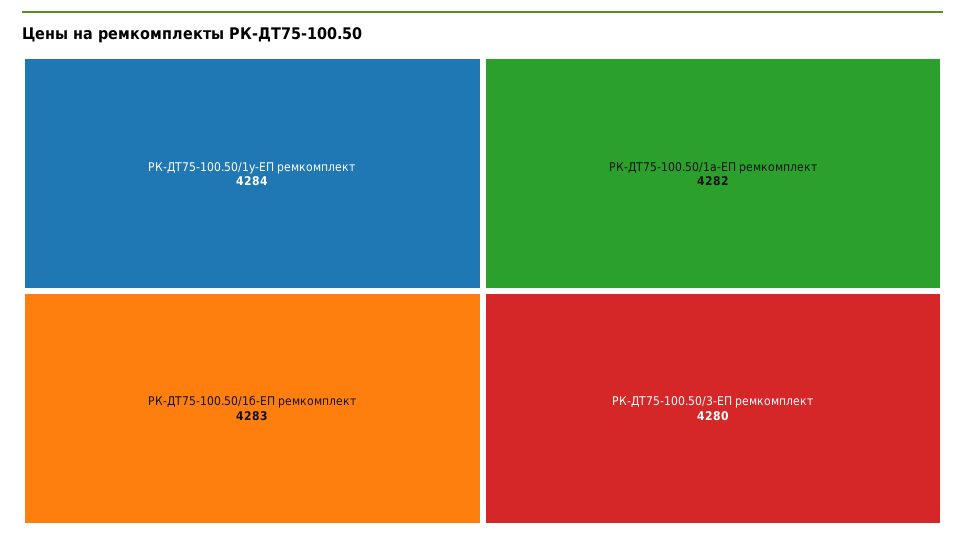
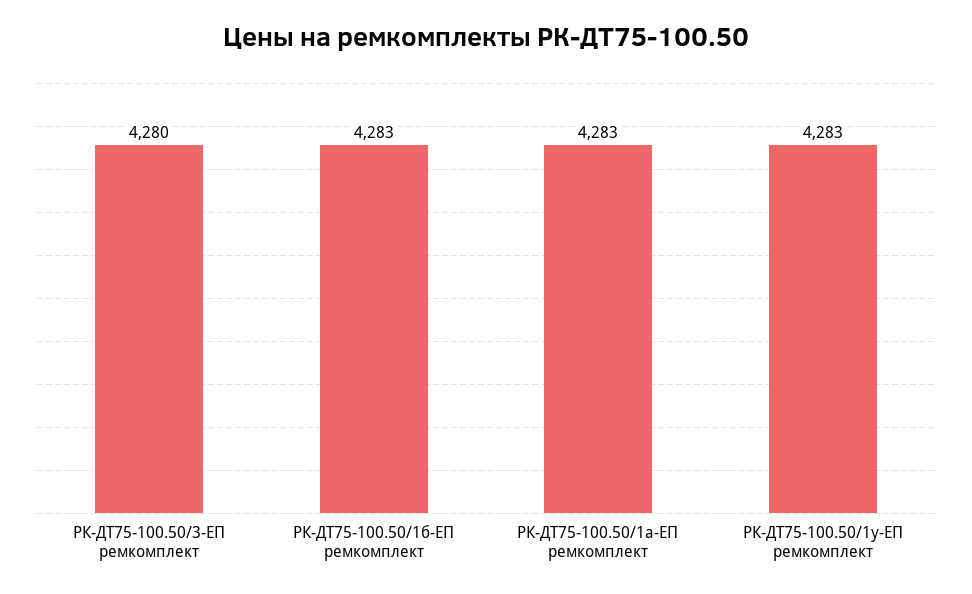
РК-ДТ75-100.50/1у-ЕП ремкомплект: 4284 -> 4283
РК-ДТ75-100.50/1а-ЕП ремкомплект: 4282 -> 4283

